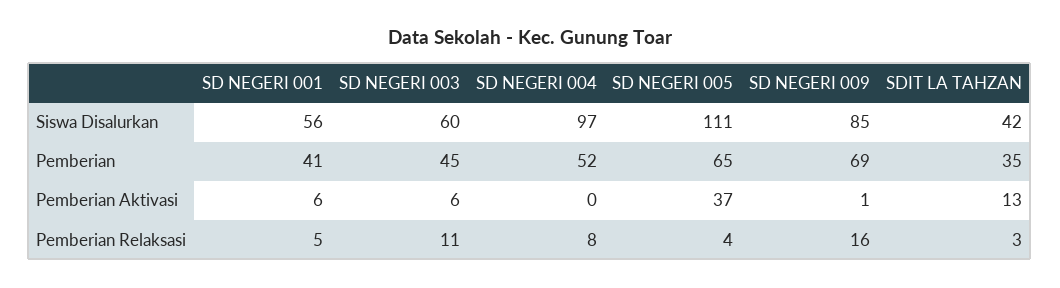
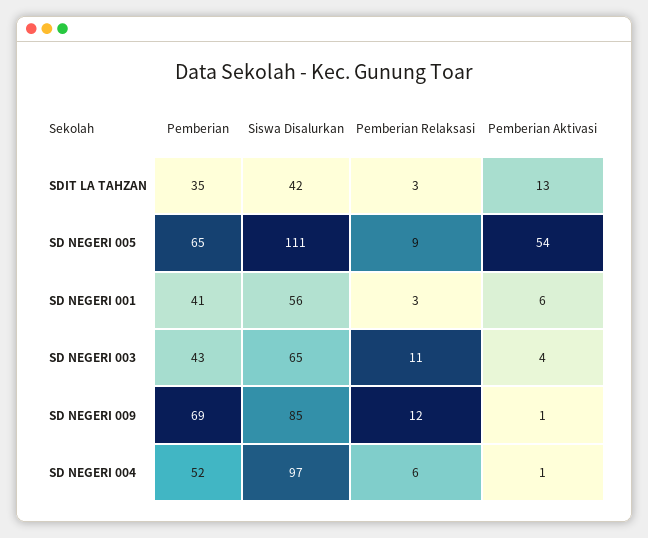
SD NEGERI 003, Siswa Disalurkan: 60 -> 65
SD NEGERI 003, Pemberian: 45 -> 43
SD NEGERI 003, Pemberian Aktivasi: 6 -> 4
SD NEGERI 004, Pemberian Aktivasi: 0 -> 1
SD NEGERI 005, Pemberian Aktivasi: 37 -> 54
SD NEGERI 001, Pemberian Relaksasi: 5 -> 3
SD NEGERI 004, Pemberian Relaksasi: 8 -> 6
SD NEGERI 005, Pemberian Relaksasi: 4 -> 9
SD NEGERI 009, Pemberian Relaksasi: 16 -> 12

